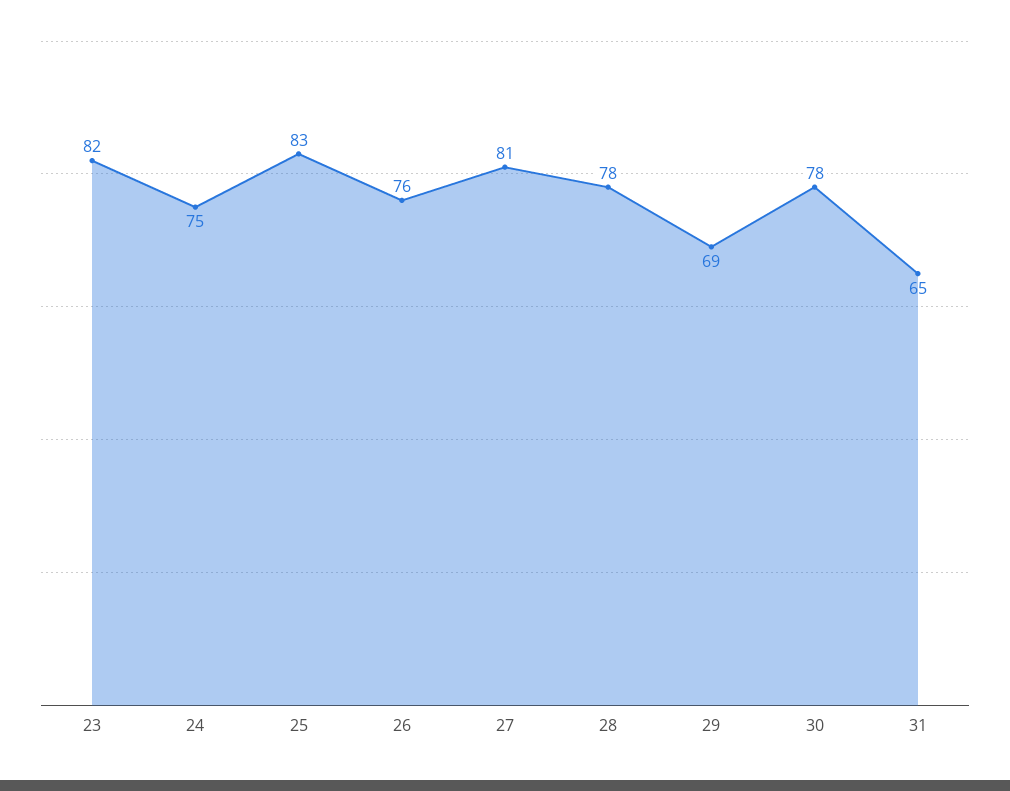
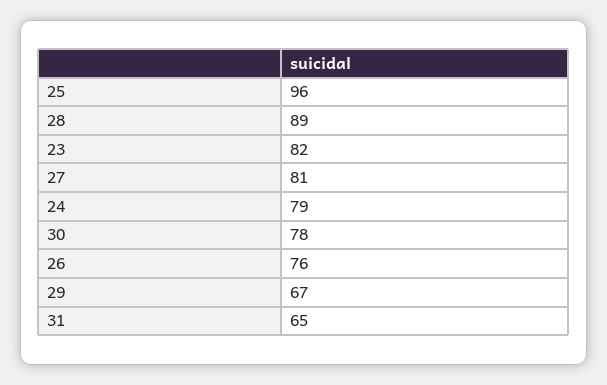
24: 75 -> 79
25: 83 -> 96
28: 78 -> 89
29: 69 -> 67

